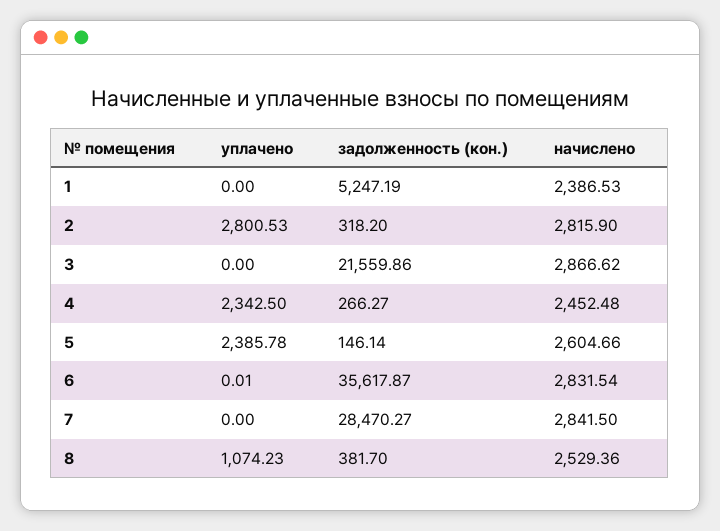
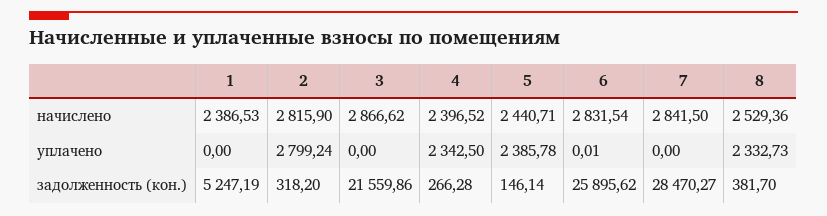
уплачено, 2: 2800.53 -> 2799.24
задолженность (кон.), 4: 266.27 -> 266.28
начислено, 4: 2452.48 -> 2396.52
начислено, 5: 2604.66 -> 2440.71
задолженность (кон.), 6: 35617.87 -> 25895.62
уплачено, 8: 1074.23 -> 2332.73

